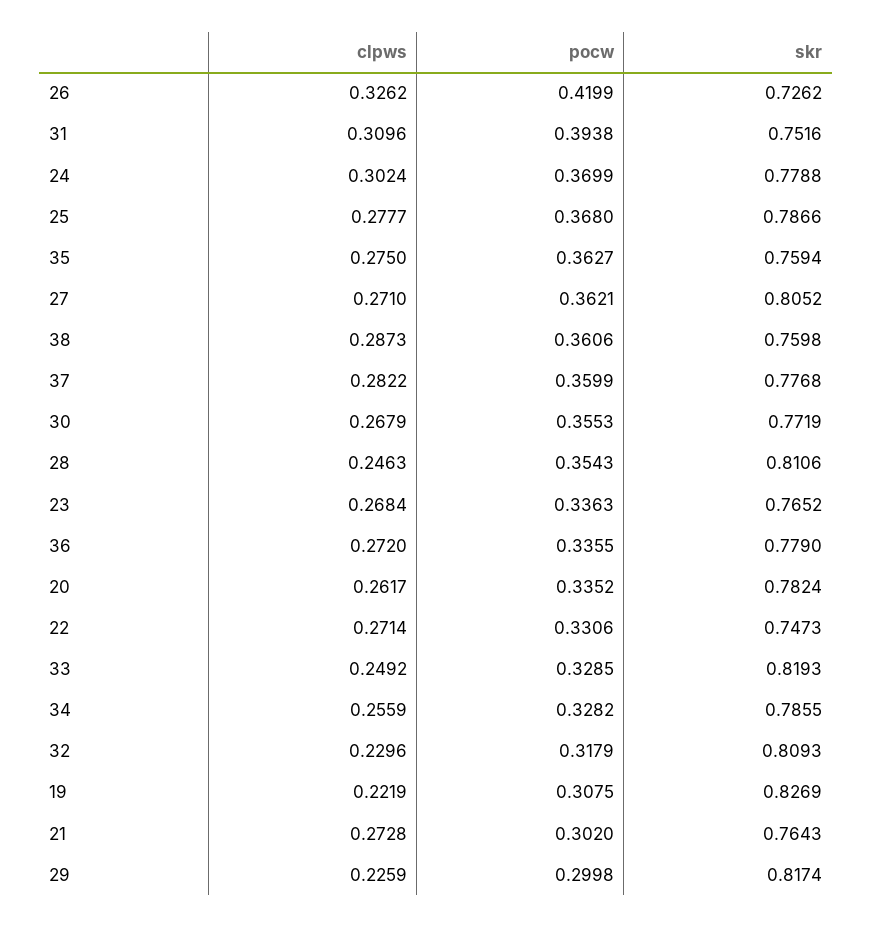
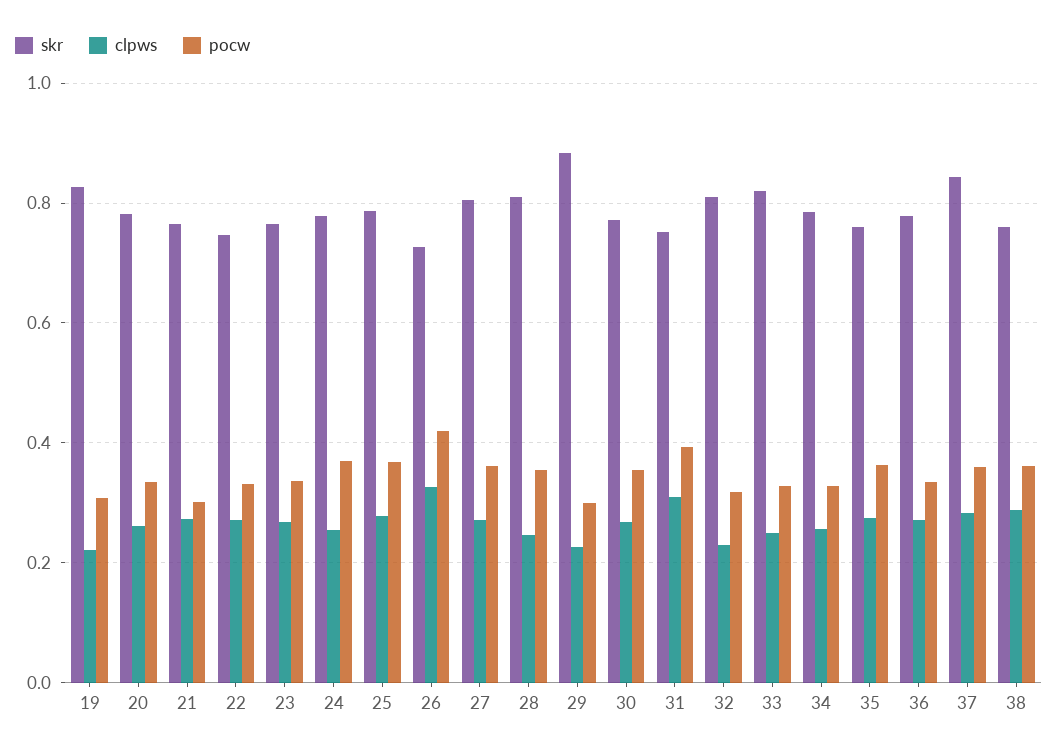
clpws, 24: 0.3024 -> 0.26
skr, 37: 0.7768 -> 0.84
skr, 29: 0.8174 -> 0.88

